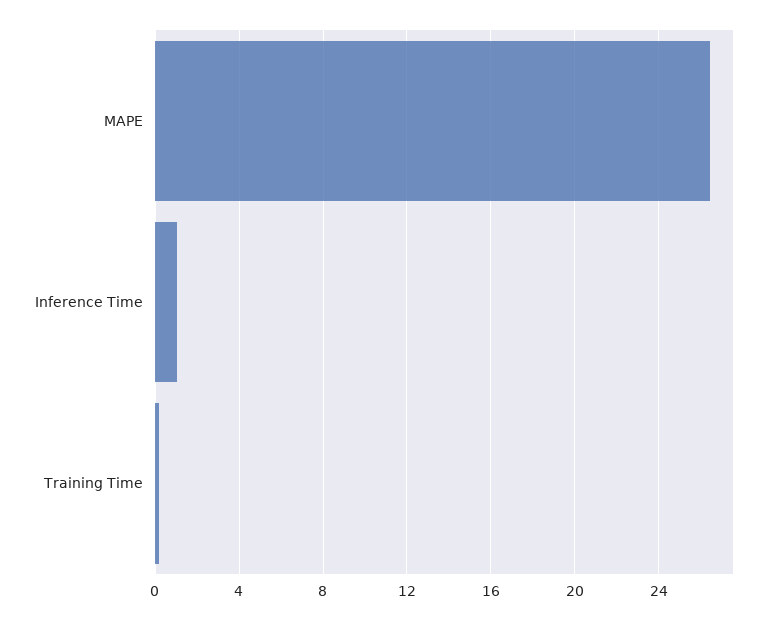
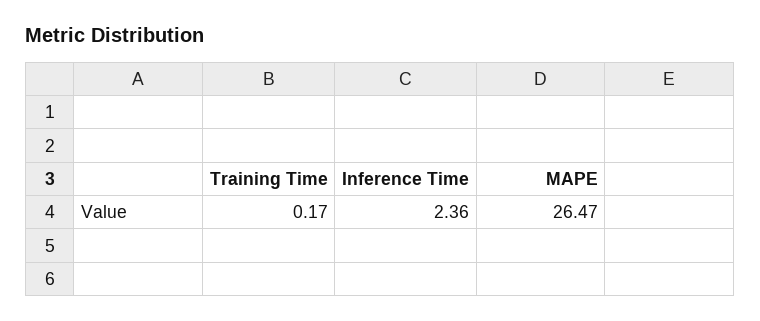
Inference Time: 1 -> 2.36

